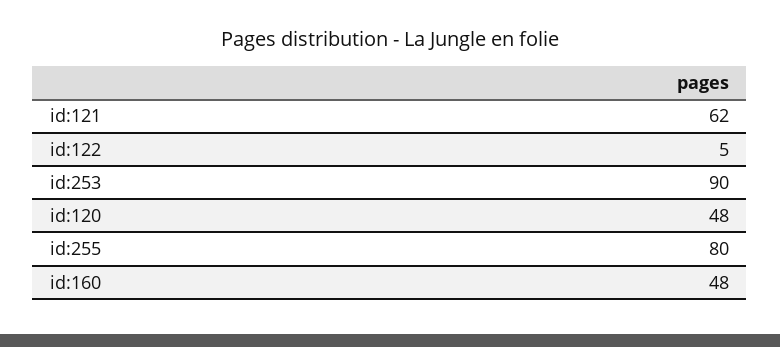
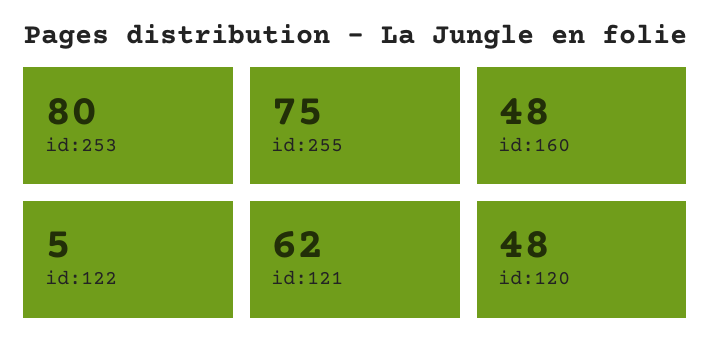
id:253: 90 -> 80
id:255: 80 -> 75

